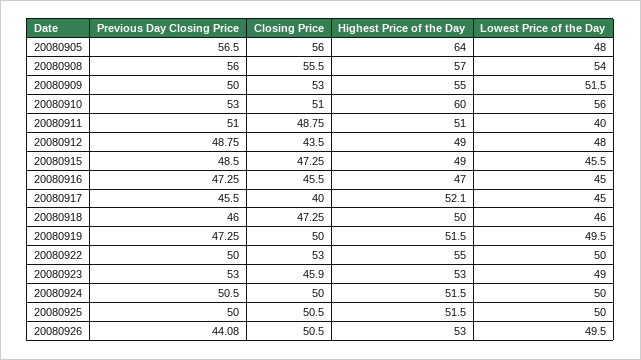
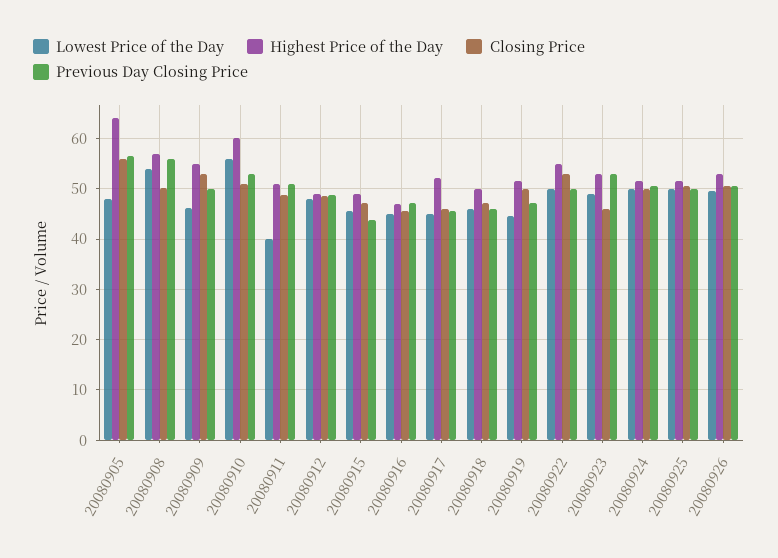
Closing Price, 20080908: 55.5 -> 50
Lowest Price of the Day, 20080909: 51.5 -> 46
Closing Price, 20080912: 43.5 -> 48
Previous Day Closing Price, 20080915: 48.5 -> 44
Closing Price, 20080917: 40 -> 46
Lowest Price of the Day, 20080919: 49.5 -> 44
Previous Day Closing Price, 20080926: 44.08 -> 50

